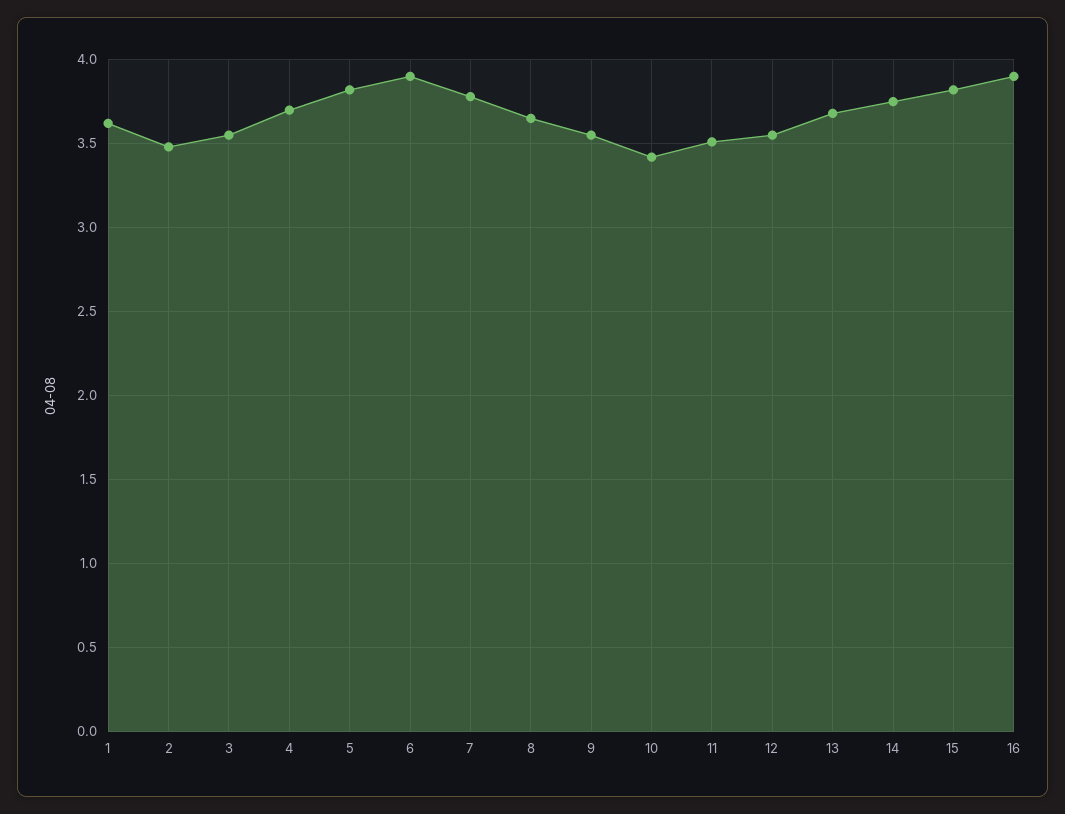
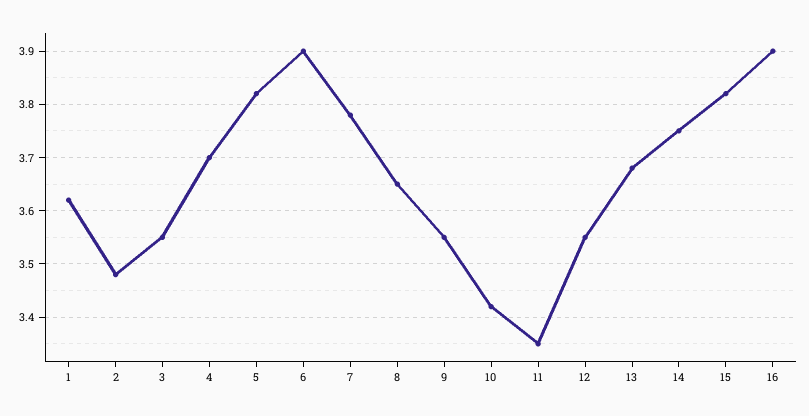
11: 3.5 -> 3.35

